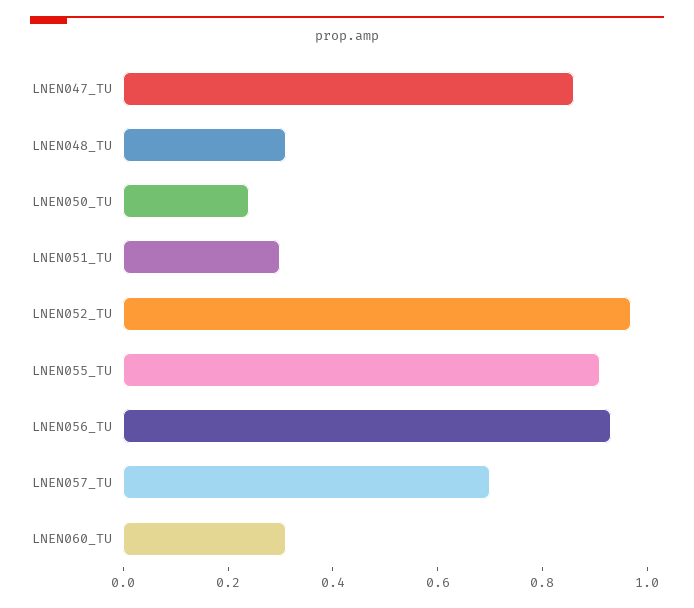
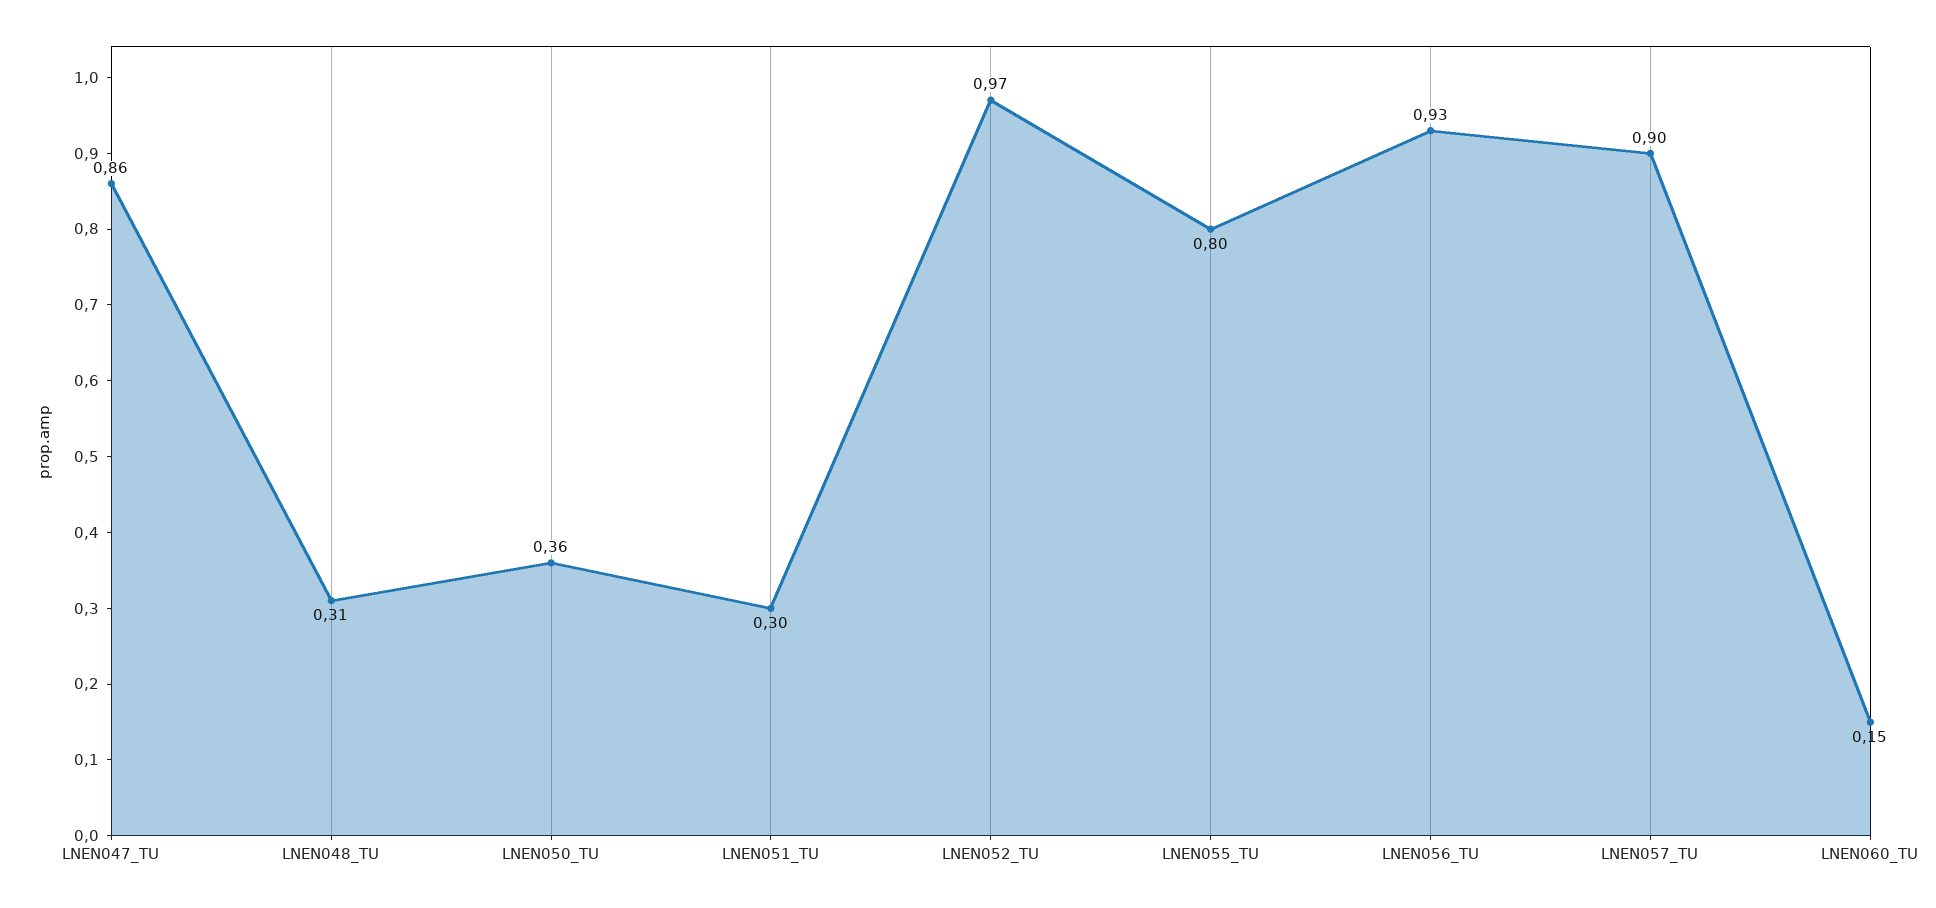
LNEN050_TU: 0.25 -> 0.36
LNEN055_TU: 0.9 -> 0.8
LNEN057_TU: 0.7 -> 0.9
LNEN060_TU: 0.3 -> 0.15

